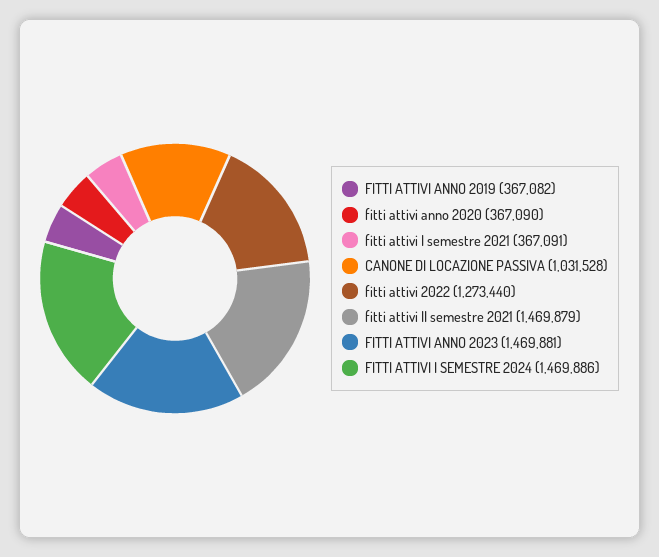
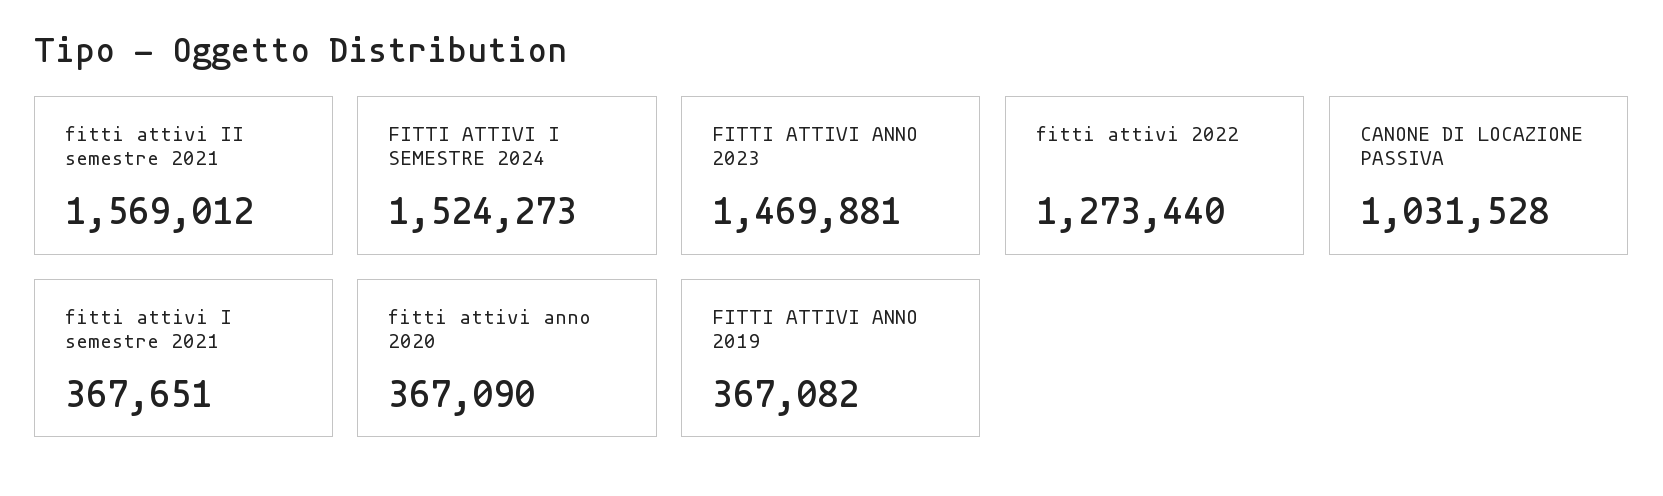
fitti attivi I semestre 2021: 367091 -> 367651
fitti attivi II semestre 2021: 1469879 -> 1569012
FITTI ATTIVI I SEMESTRE 2024: 1469886 -> 1524273

